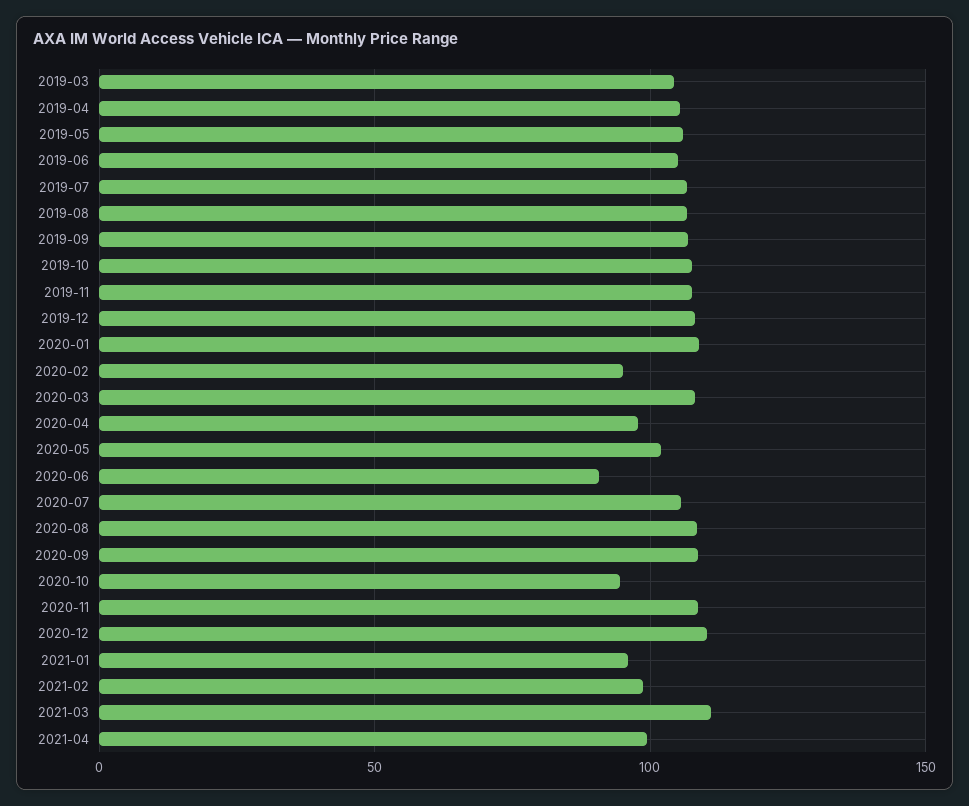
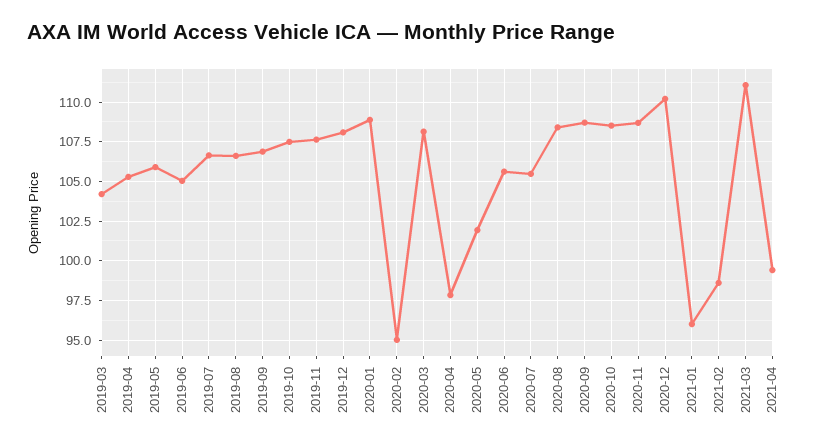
2020-06: 90 -> 105.5
2020-10: 95 -> 108.5

